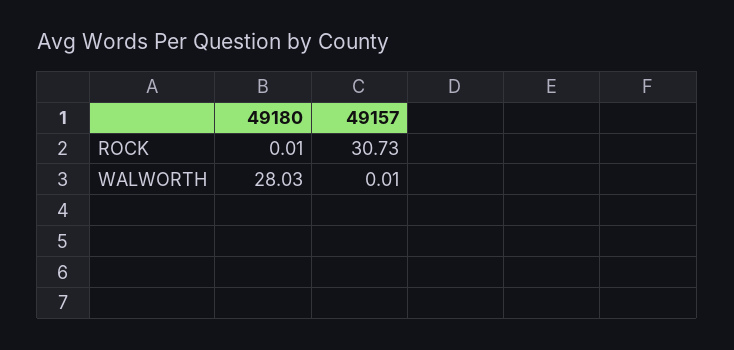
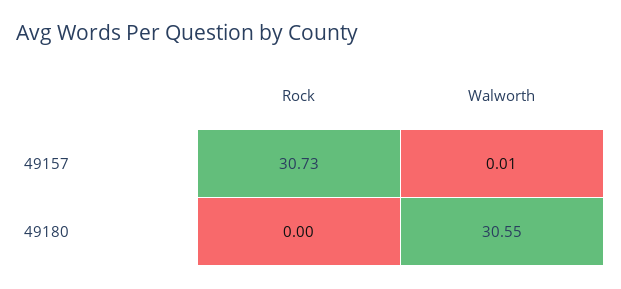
49180, ROCK: 0.01 -> 0
49180, WALWORTH: 28.03 -> 30.55

